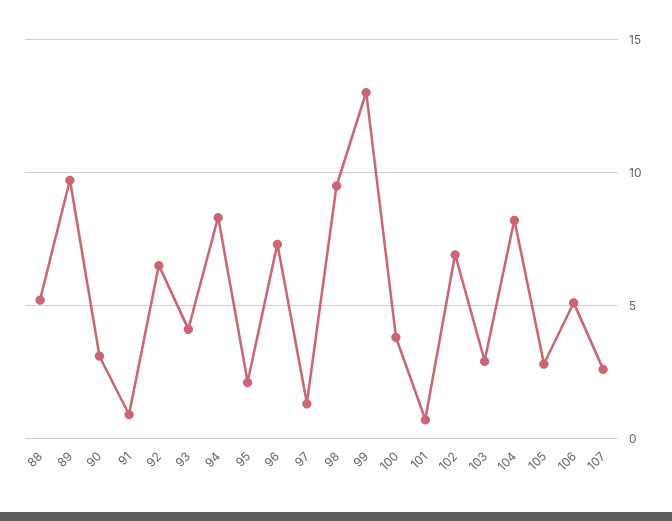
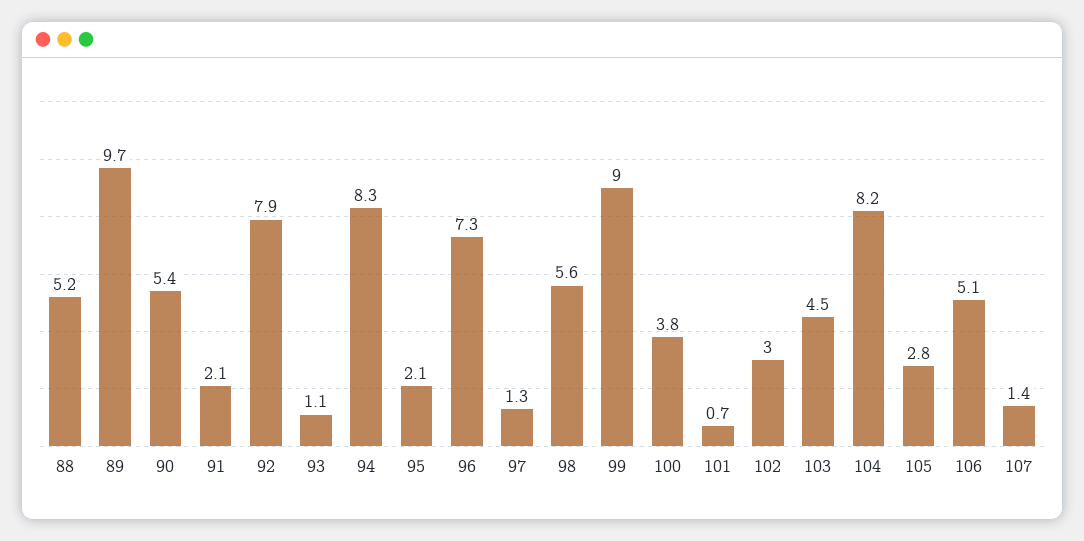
90: 3 -> 5.4
91: 1 -> 2.1
92: 6.5 -> 7.9
93: 4 -> 1.1
98: 9.5 -> 5.6
99: 13 -> 9
102: 7 -> 3
103: 3 -> 4.5
107: 2.5 -> 1.4

